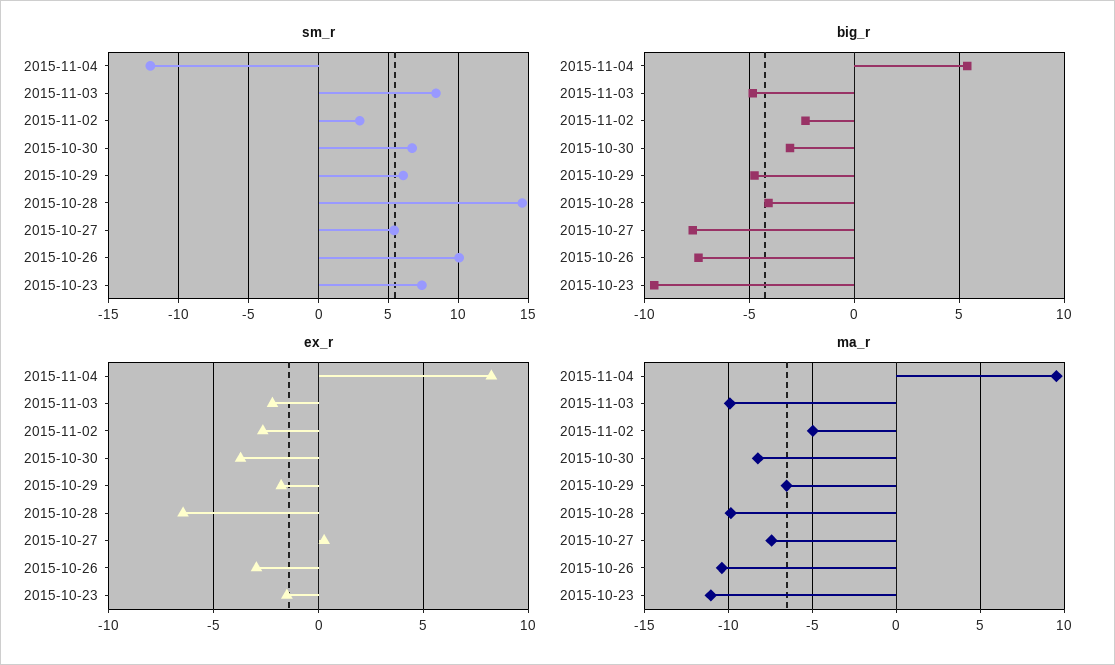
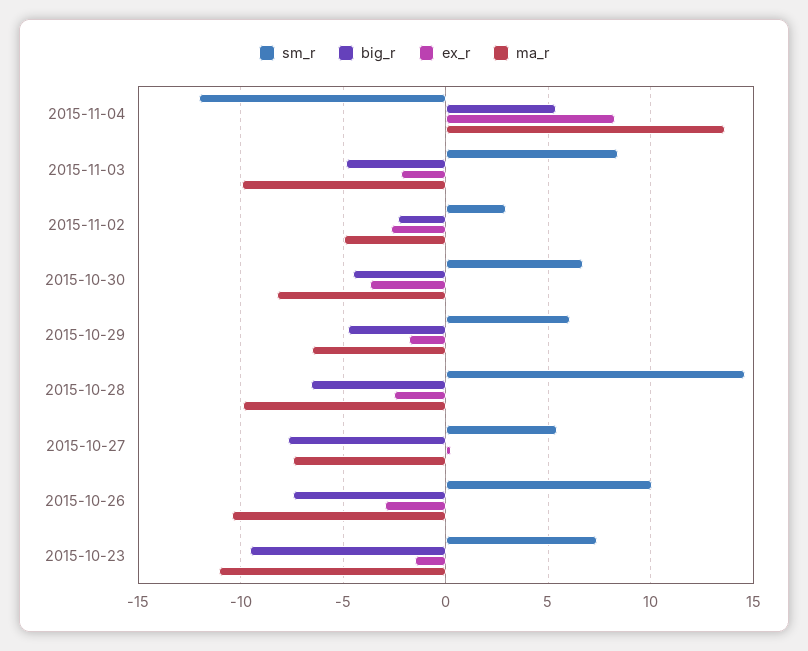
big_r, 2015-10-30: -3 -> -4.5
big_r, 2015-10-28: -4 -> -6.5
ex_r, 2015-10-28: -6.5 -> -2.5
ma_r, 2015-11-04: 9.5 -> 13.5

